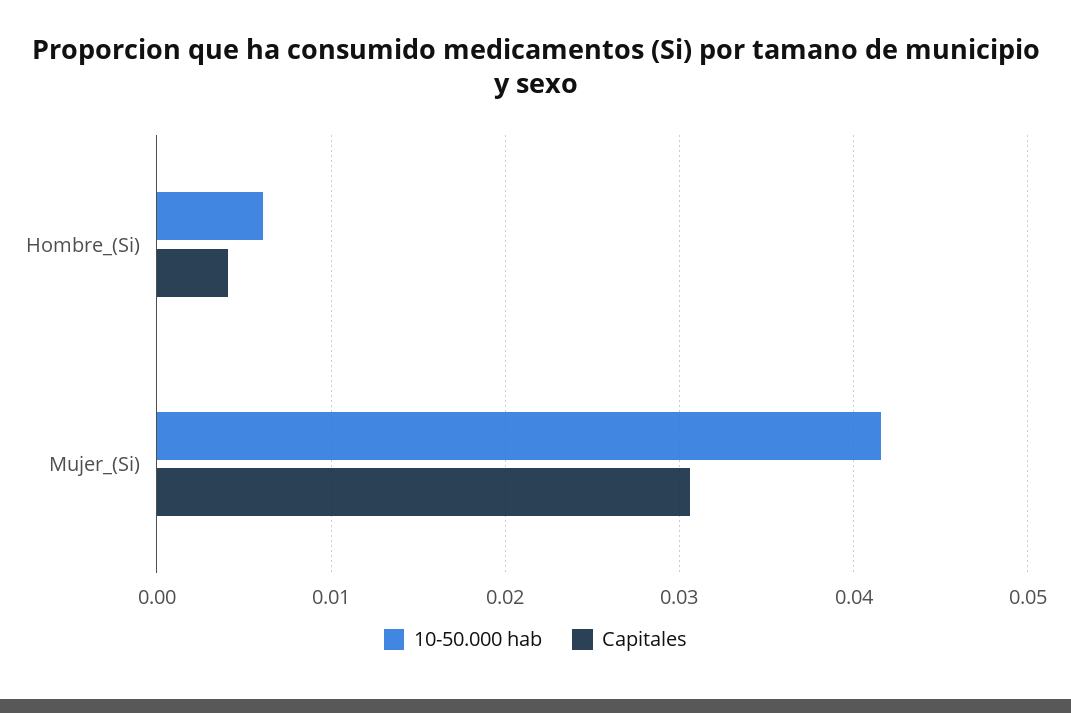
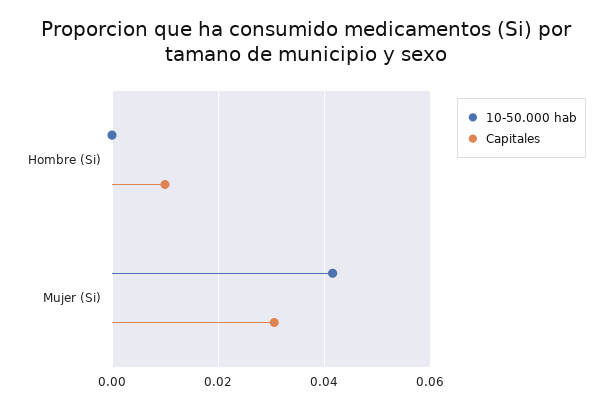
10-50.000 hab, Hombre_(Si): 0.006 -> 0
Capitales, Hombre_(Si): 0.004 -> 0.01

